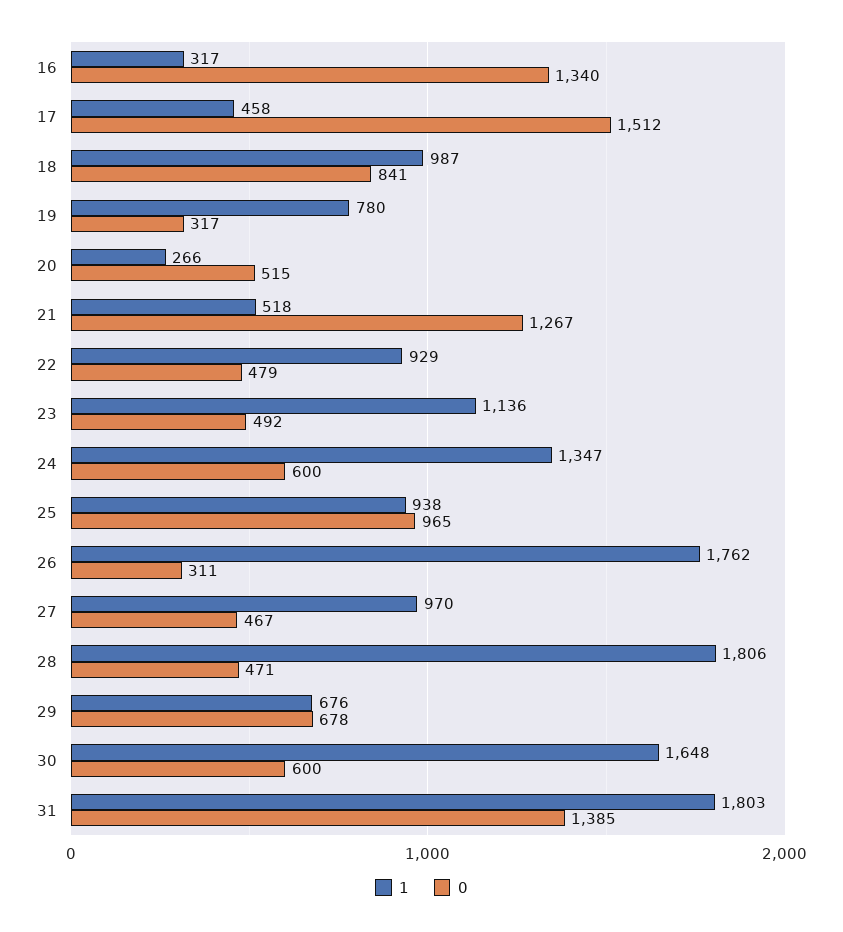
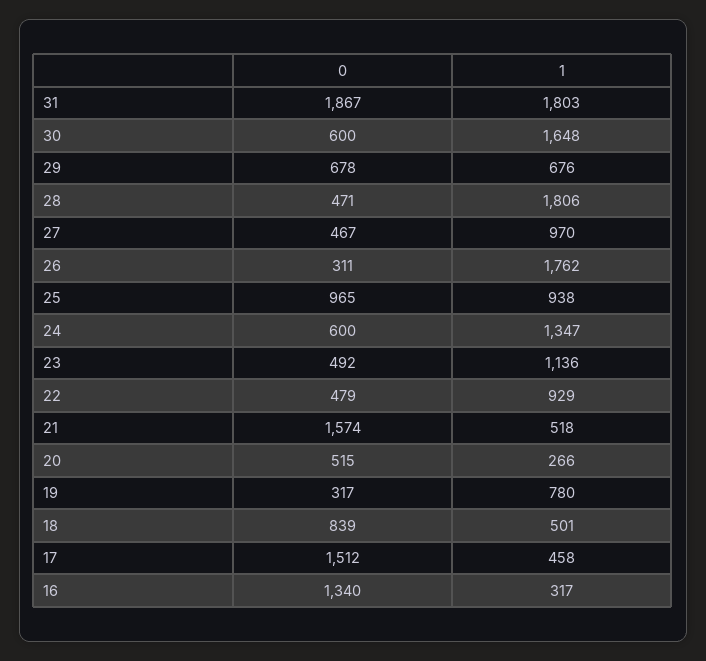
1, 18: 987 -> 501
0, 18: 841 -> 839
0, 21: 1267 -> 1574
0, 31: 1385 -> 1867

